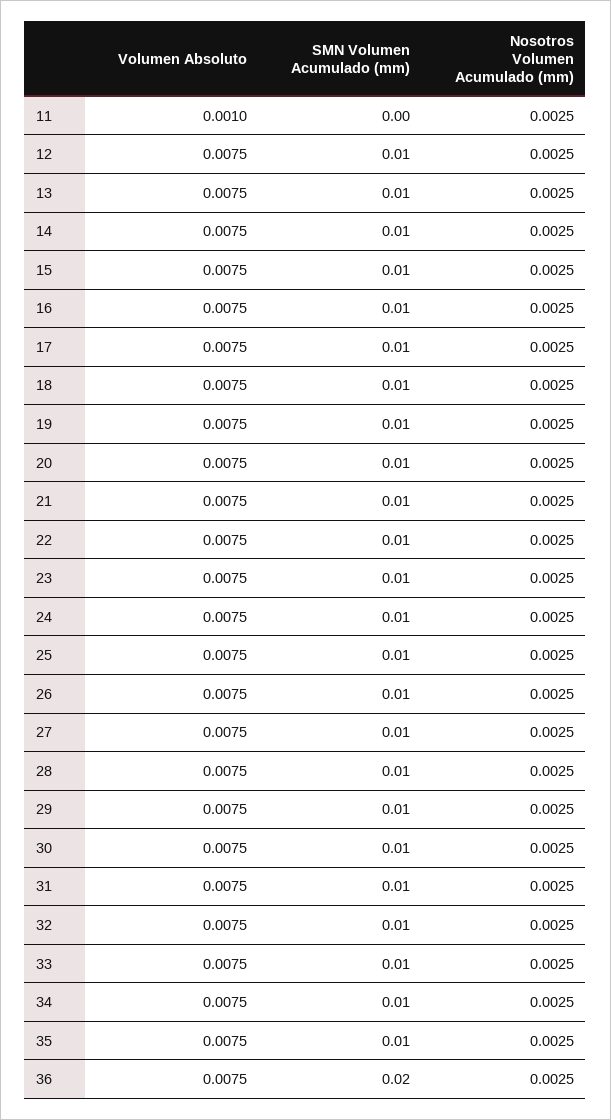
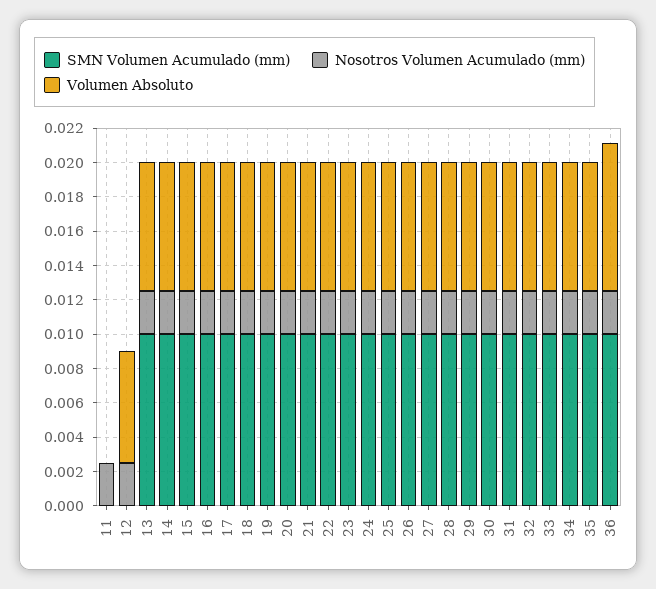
Volumen Absoluto, 11: 0.001 -> 0
Volumen Absoluto, 12: 0.0075 -> 0.0065
SMN Volumen Acumulado (mm), 12: 0.01 -> 0
Volumen Absoluto, 36: 0.0075 -> 0.0085
SMN Volumen Acumulado (mm), 36: 0.02 -> 0.01

